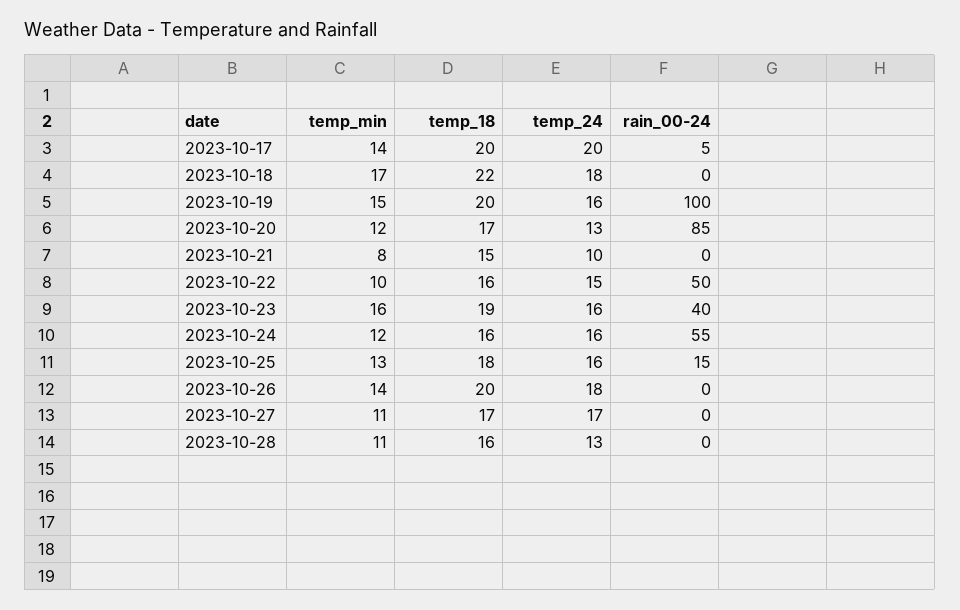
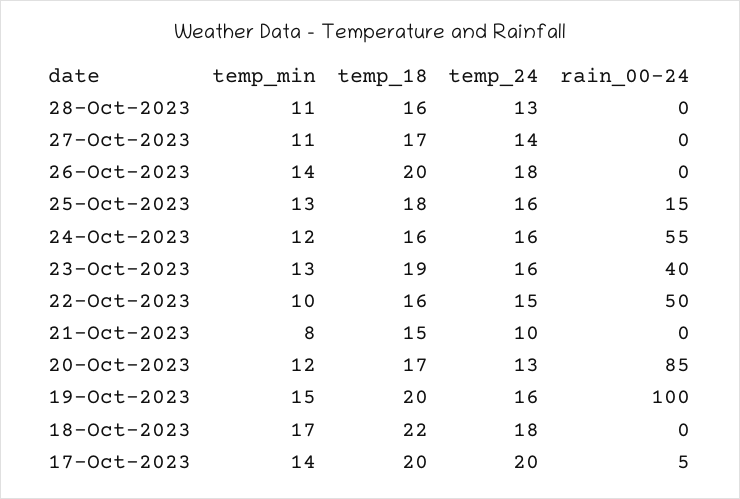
temp_min, 2023-10-23: 16 -> 13
temp_24, 2023-10-27: 17 -> 14

